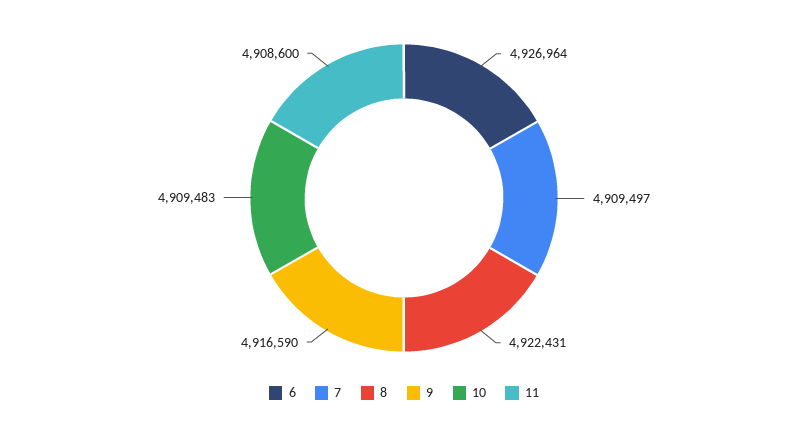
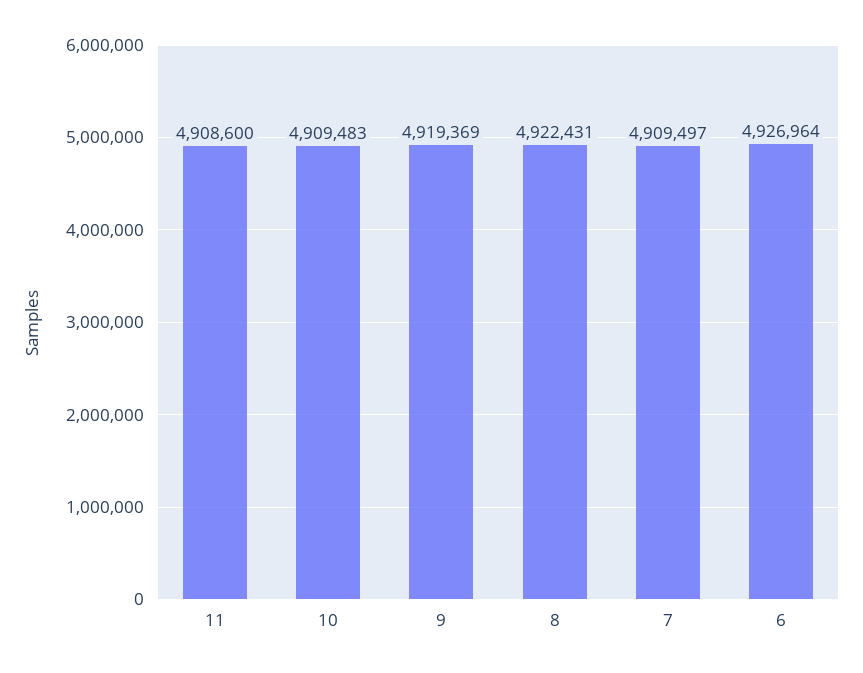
9: 4916590 -> 4919369

